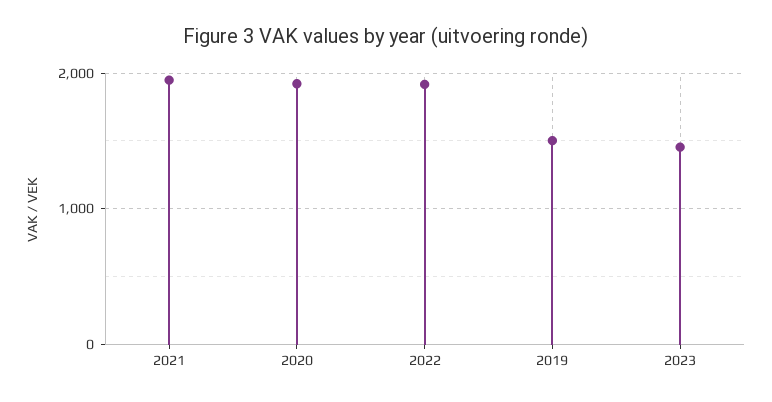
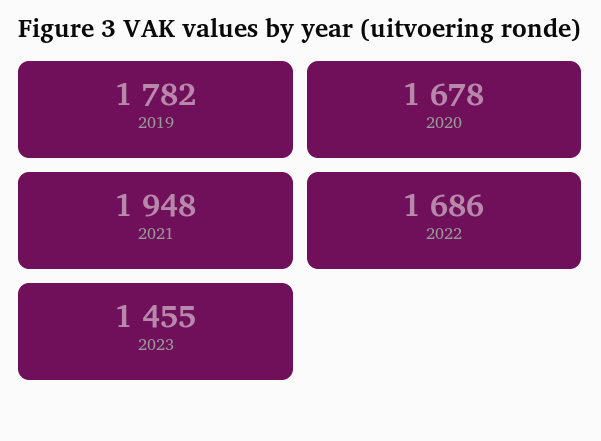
2020: 1900 -> 1678
2022: 1900 -> 1686
2019: 1500 -> 1782

